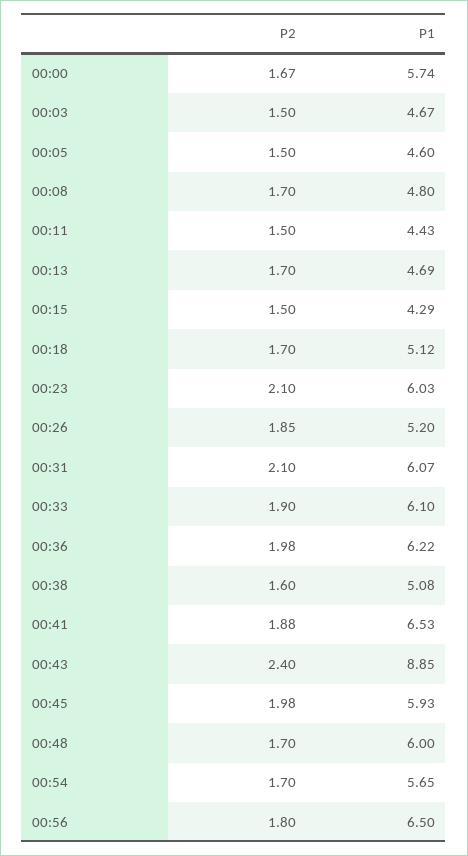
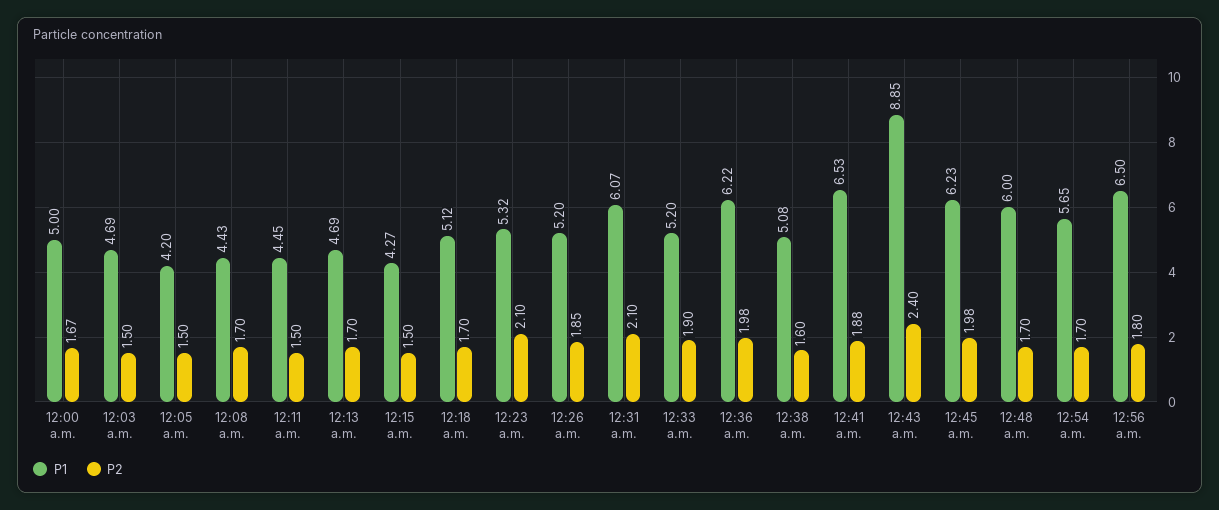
P1, 00:00: 5.74 -> 5
P1, 00:03: 4.67 -> 4.69
P1, 00:05: 4.6 -> 4.2
P1, 00:08: 4.8 -> 4.43
P1, 00:11: 4.43 -> 4.45
P1, 00:15: 4.29 -> 4.27
P1, 00:23: 6.03 -> 5.32
P1, 00:33: 6.1 -> 5.2
P1, 00:45: 5.93 -> 6.23

